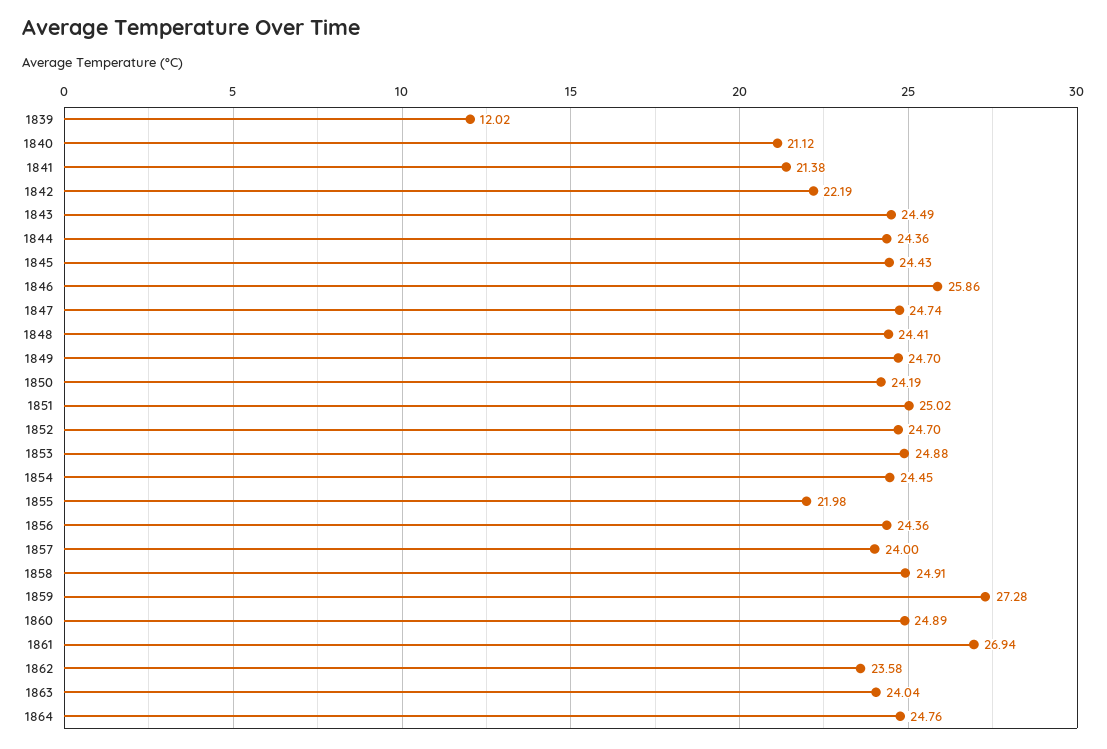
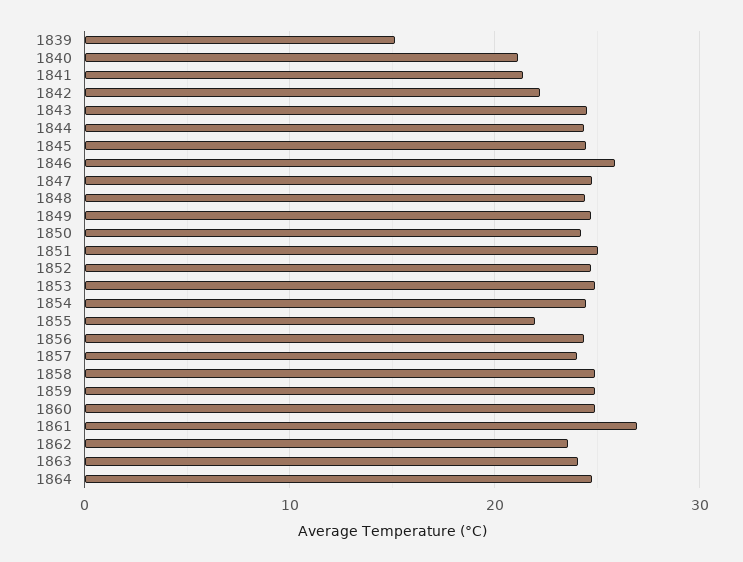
1839: 12.02 -> 15
1859: 27.28 -> 25

